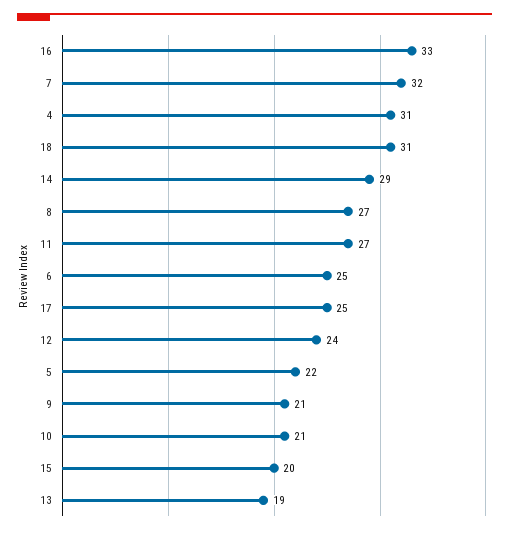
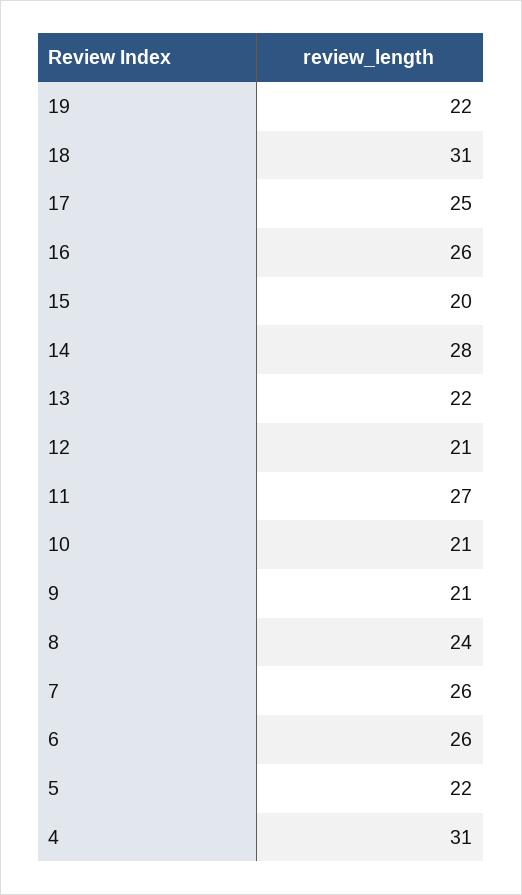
16: 33 -> 26
7: 32 -> 26
14: 29 -> 28
8: 27 -> 24
6: 25 -> 26
12: 24 -> 21
13: 19 -> 22
19: none -> 22

